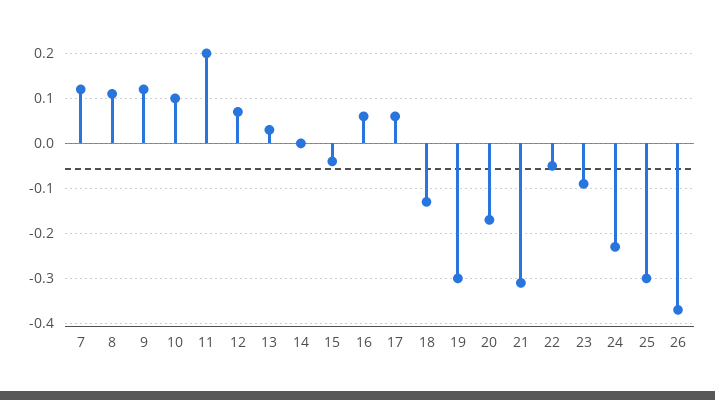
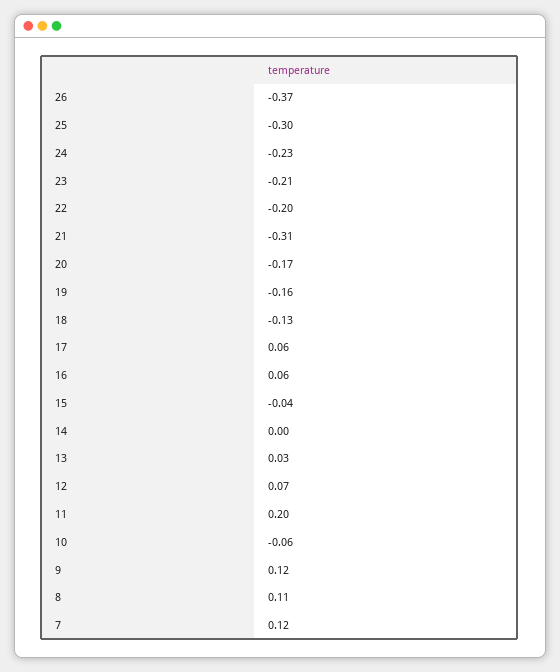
10: 0.1 -> -0.06
19: -0.3 -> -0.16
22: -0.05 -> -0.2
23: -0.1 -> -0.21

